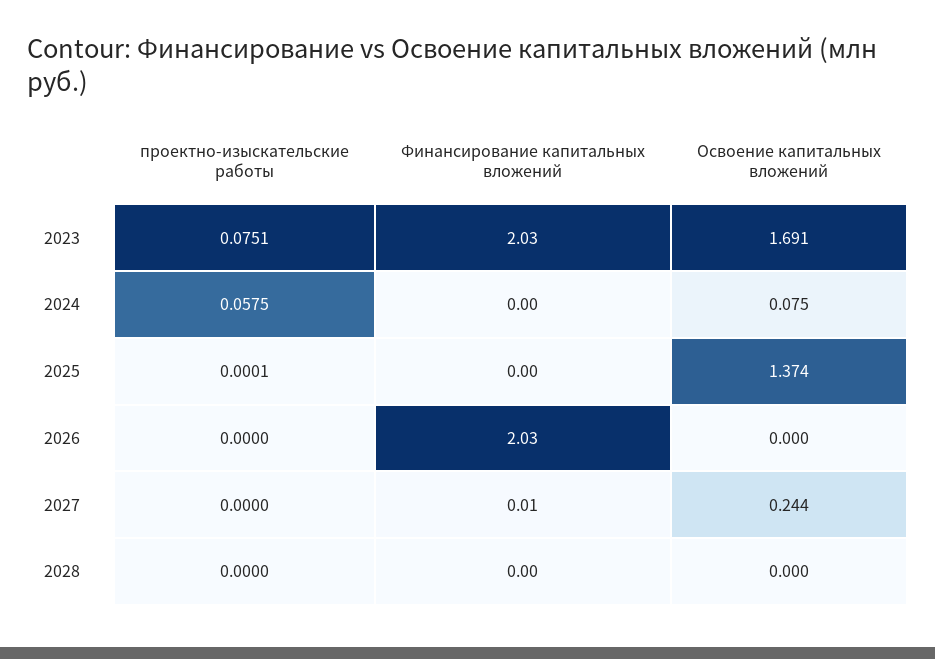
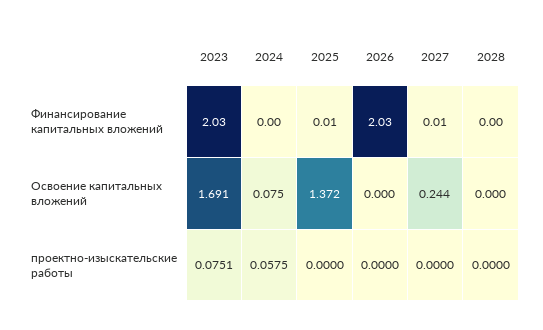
проектно-изыскательские работы, 2025: 0.0001 -> 0
Финансирование капитальных вложений, 2025: 0 -> 0.01
Освоение капитальных вложений, 2025: 1.374 -> 1.372

